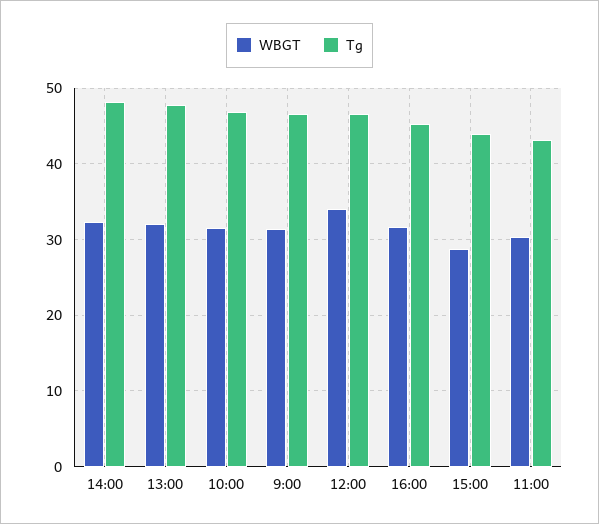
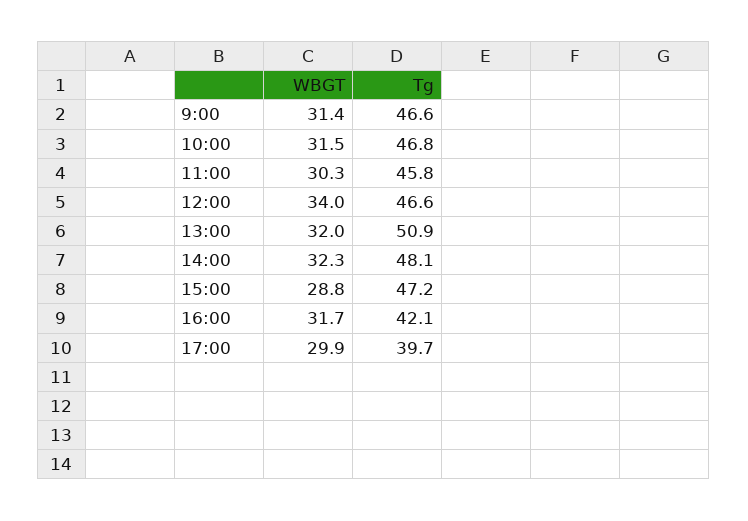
Tg, 13:00: 48 -> 50.9
Tg, 16:00: 45 -> 42.1
Tg, 15:00: 44 -> 47.2
Tg, 11:00: 43 -> 45.8
WBGT, 17:00: none -> 29.9
Tg, 17:00: none -> 39.7

